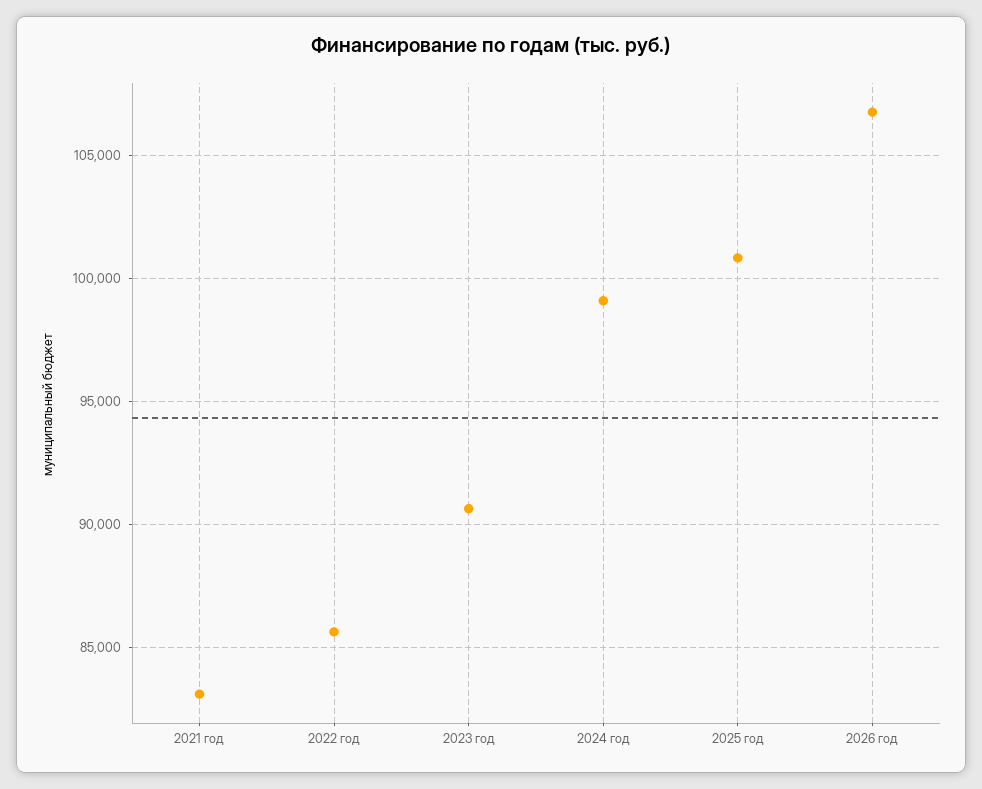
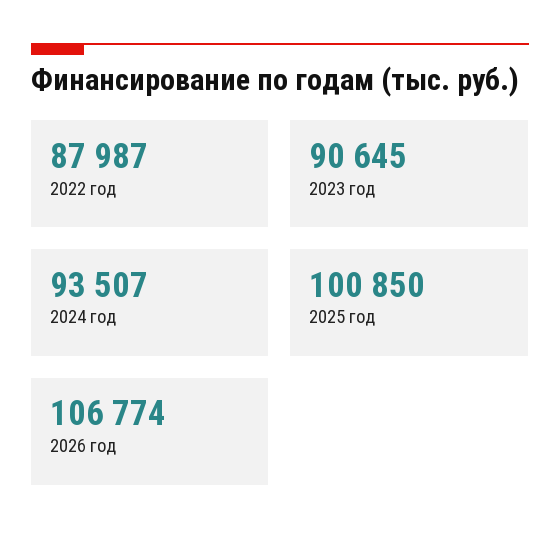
2021 год: 83000 -> none
2022 год: 85500 -> 87987
2024 год: 99000 -> 93507

